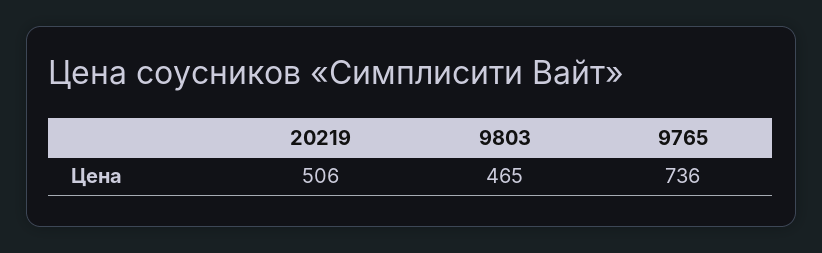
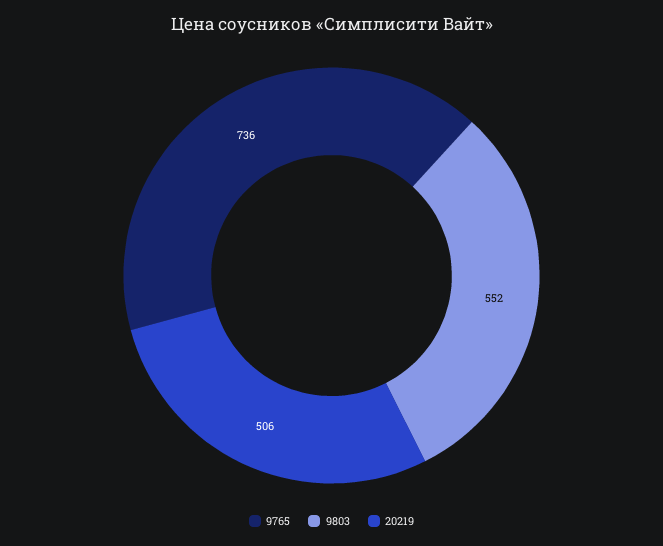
9803: 465 -> 552

